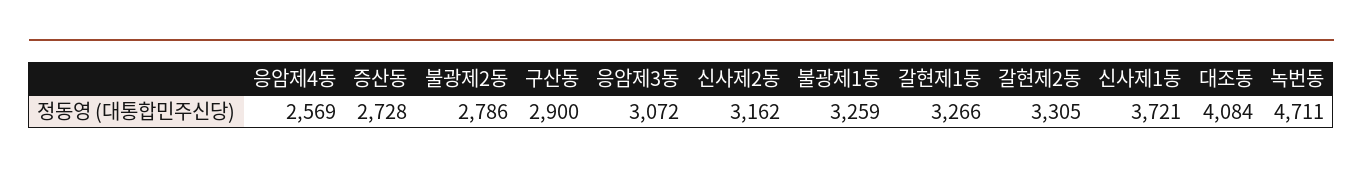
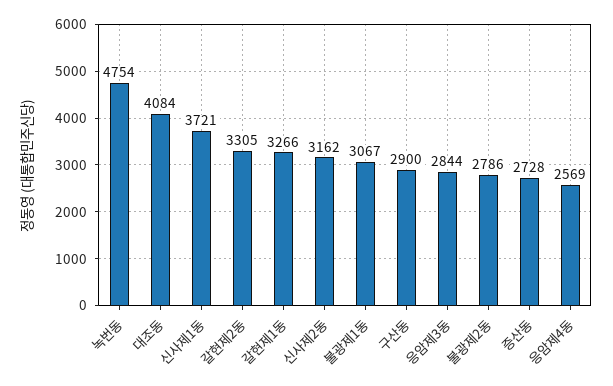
응암제3동: 3072 -> 2844
불광제1동: 3259 -> 3067
녹번동: 4711 -> 4754

